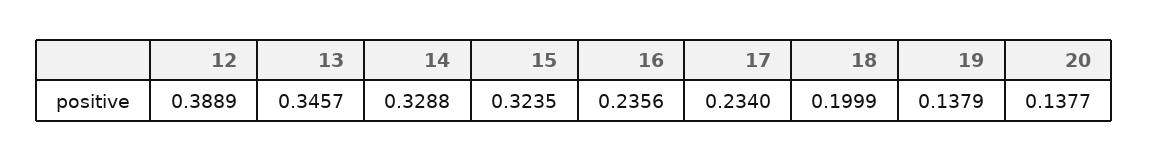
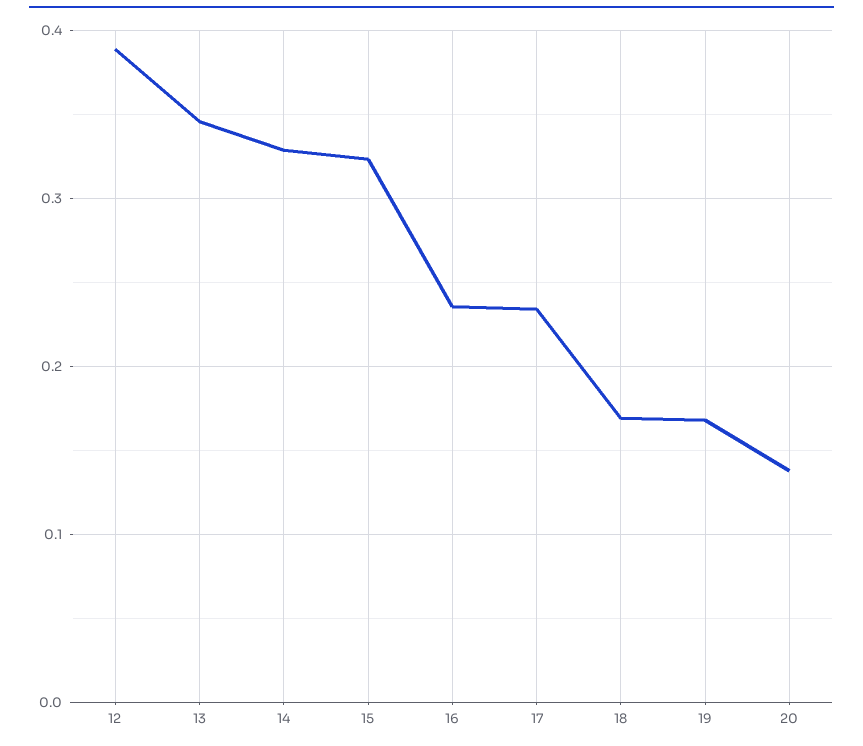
18: 0.1999 -> 0.17
19: 0.1379 -> 0.17

